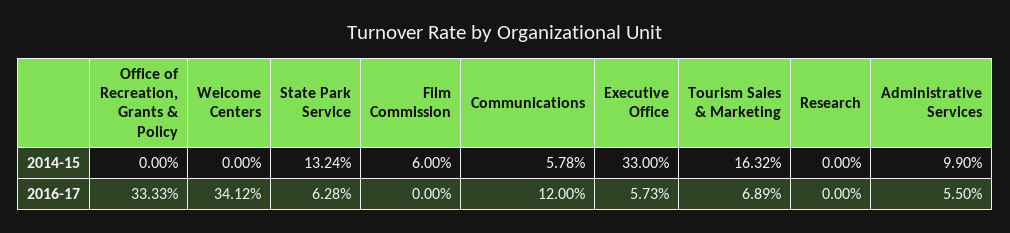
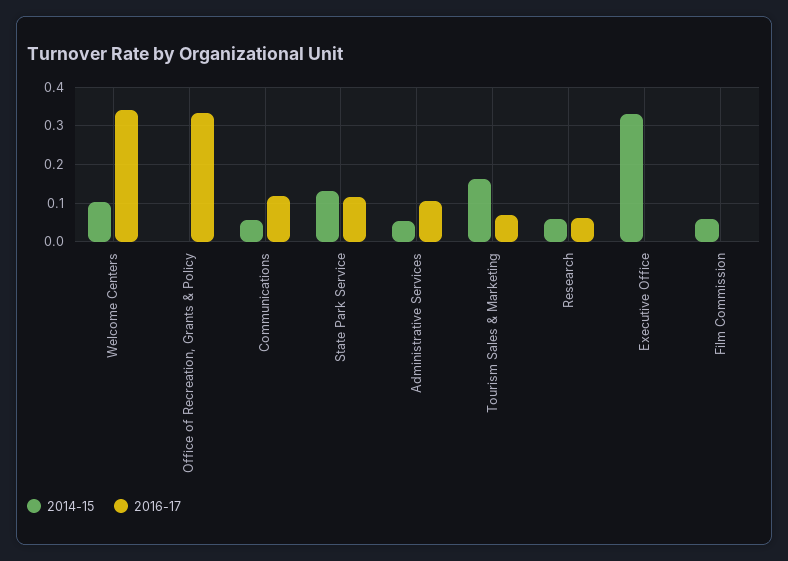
2014-15, Welcome Centers: 0 -> 0.1
2014-15, Research: 0 -> 0.06
2014-15, Administrative Services: 0.099 -> 0.06
2016-17, State Park Service: 0.0628 -> 0.12
2016-17, Executive Office: 0.0573 -> 0
2016-17, Research: 0 -> 0.06
2016-17, Administrative Services: 0.055 -> 0.1

